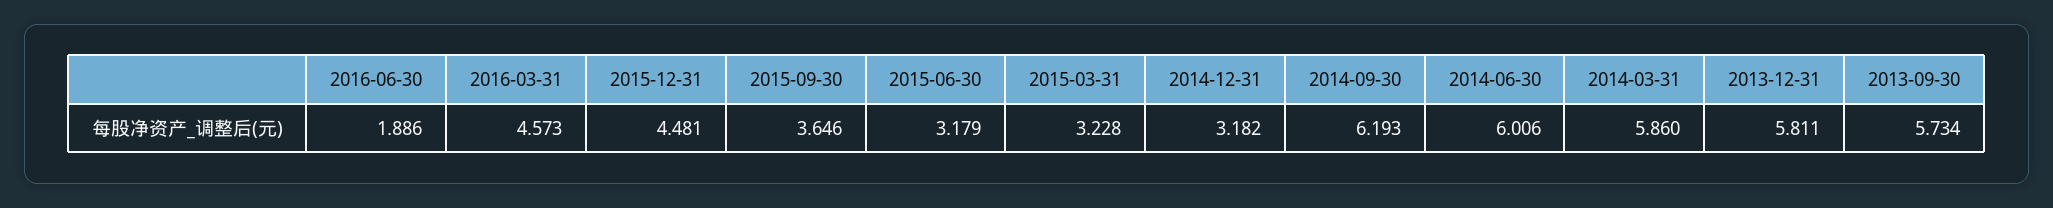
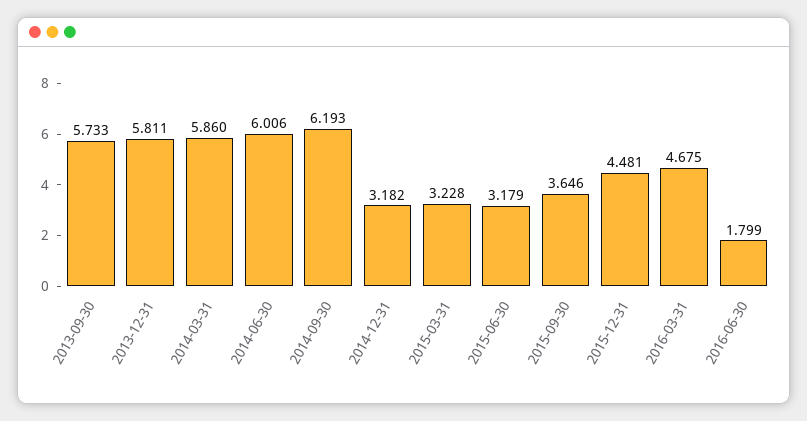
2016-06-30: 1.886 -> 1.799
2016-03-31: 4.573 -> 4.675
2013-09-30: 5.734 -> 5.733

